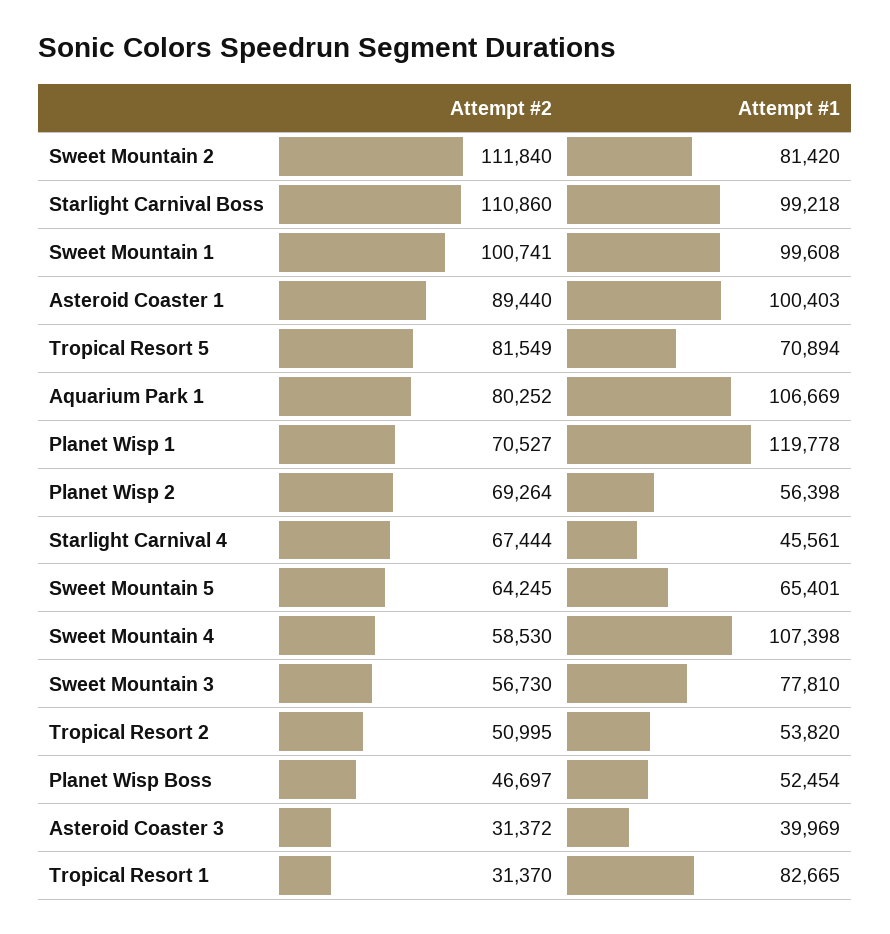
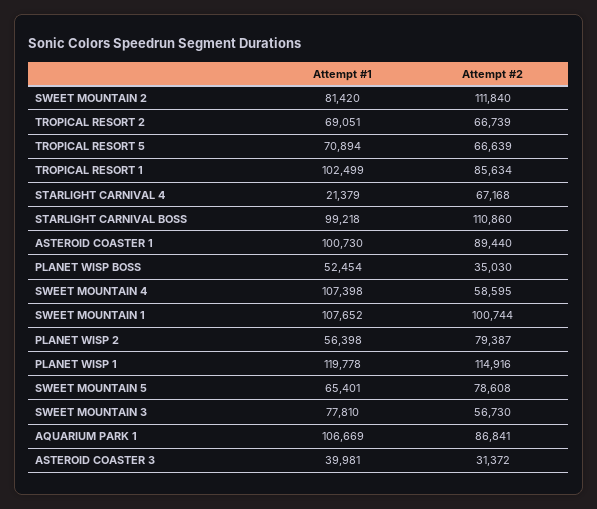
Attempt #2, Sweet Mountain 1: 100741 -> 100744
Attempt #1, Sweet Mountain 1: 99608 -> 107652
Attempt #1, Asteroid Coaster 1: 100403 -> 100730
Attempt #2, Tropical Resort 5: 81549 -> 66639
Attempt #2, Aquarium Park 1: 80252 -> 86841
Attempt #2, Planet Wisp 1: 70527 -> 114916
Attempt #2, Planet Wisp 2: 69264 -> 79387
Attempt #2, Starlight Carnival 4: 67444 -> 67168
Attempt #1, Starlight Carnival 4: 45561 -> 21379
Attempt #2, Sweet Mountain 5: 64245 -> 78608
Attempt #2, Sweet Mountain 4: 58530 -> 58595
Attempt #2, Tropical Resort 2: 50995 -> 66739
Attempt #1, Tropical Resort 2: 53820 -> 69051
Attempt #2, Planet Wisp Boss: 46697 -> 35030
Attempt #1, Asteroid Coaster 3: 39969 -> 39981
Attempt #2, Tropical Resort 1: 31370 -> 85634
Attempt #1, Tropical Resort 1: 82665 -> 102499

